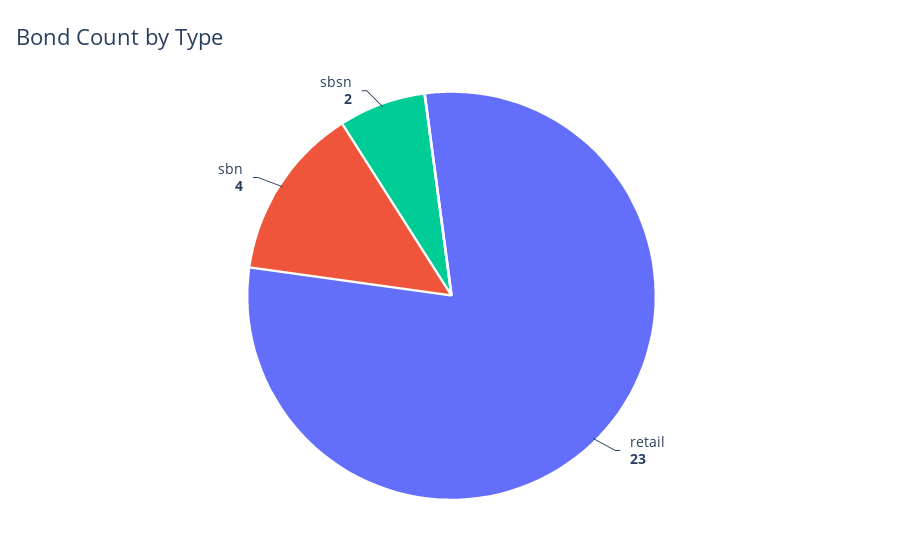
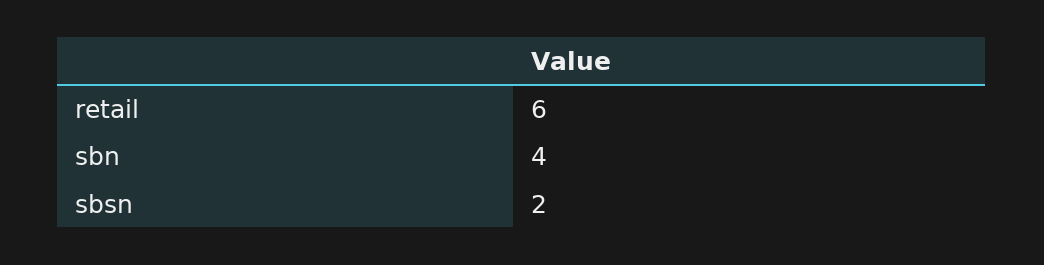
retail: 23 -> 6

